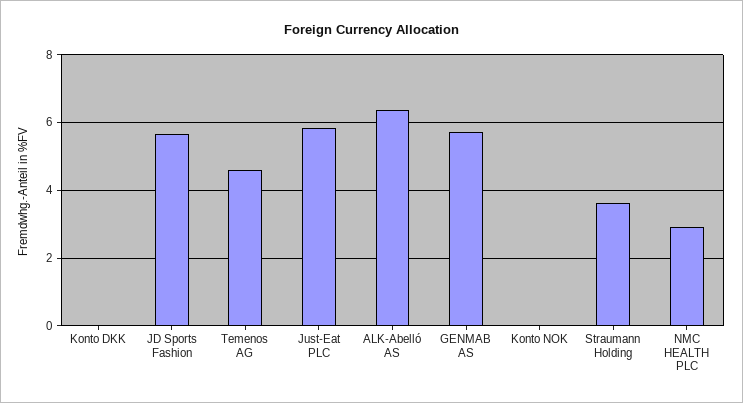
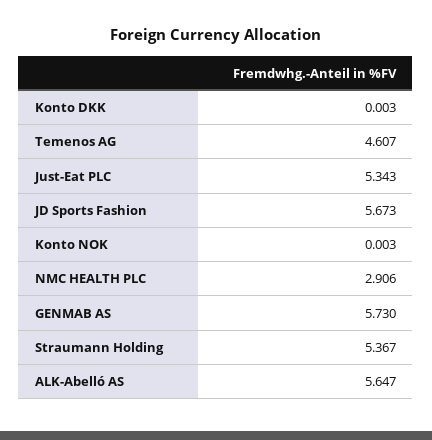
Just-Eat PLC: 5.8 -> 5.343
ALK-Abelló AS: 6.4 -> 5.647
Straumann Holding: 3.6 -> 5.367

